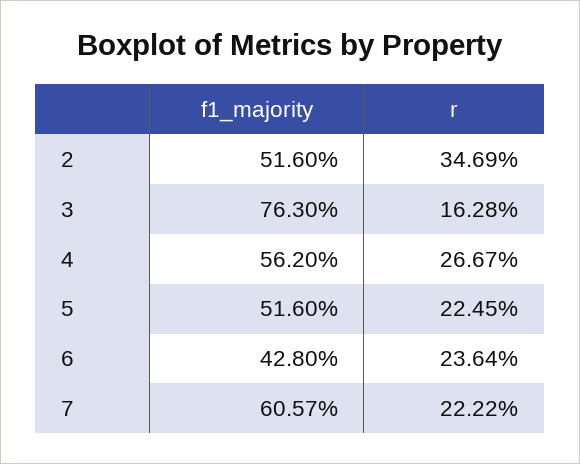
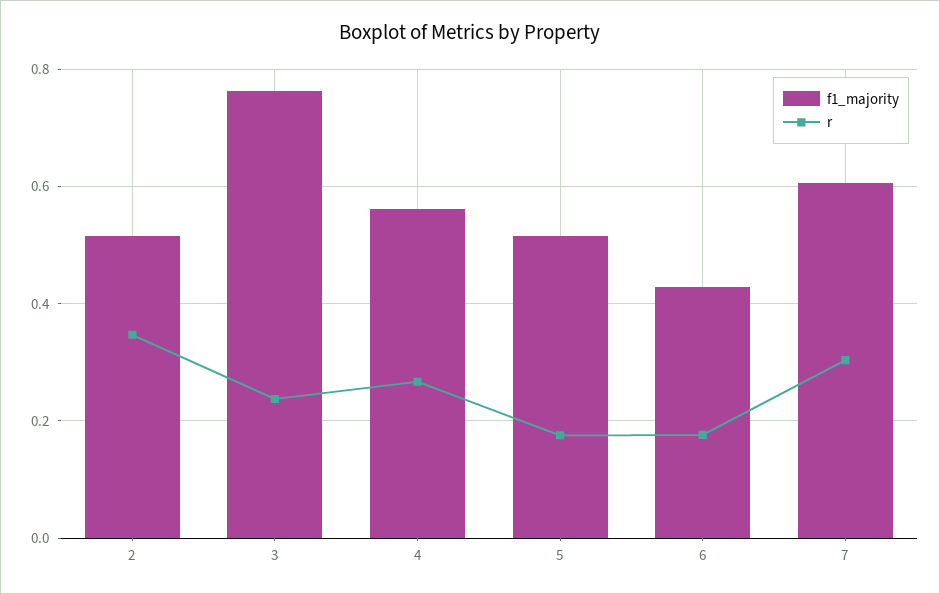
r, 3: 0.1628 -> 0.24
r, 5: 0.2245 -> 0.18
r, 6: 0.2364 -> 0.18
r, 7: 0.2222 -> 0.3

